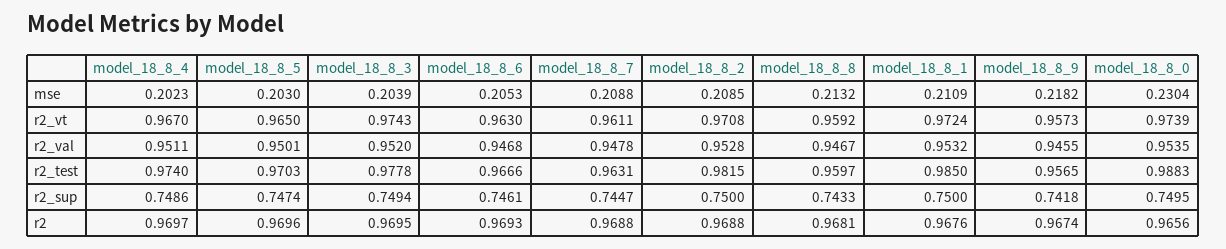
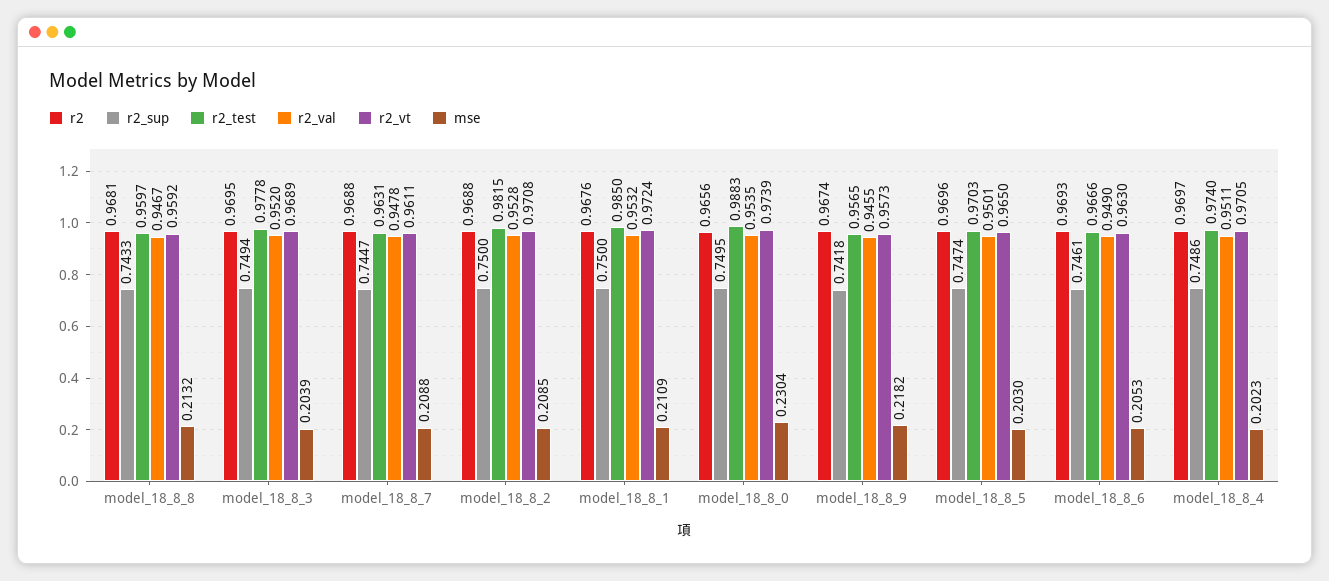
r2_vt, model_18_8_4: 0.967 -> 0.9705
r2_vt, model_18_8_3: 0.9743 -> 0.9689
r2_val, model_18_8_6: 0.9468 -> 0.949

